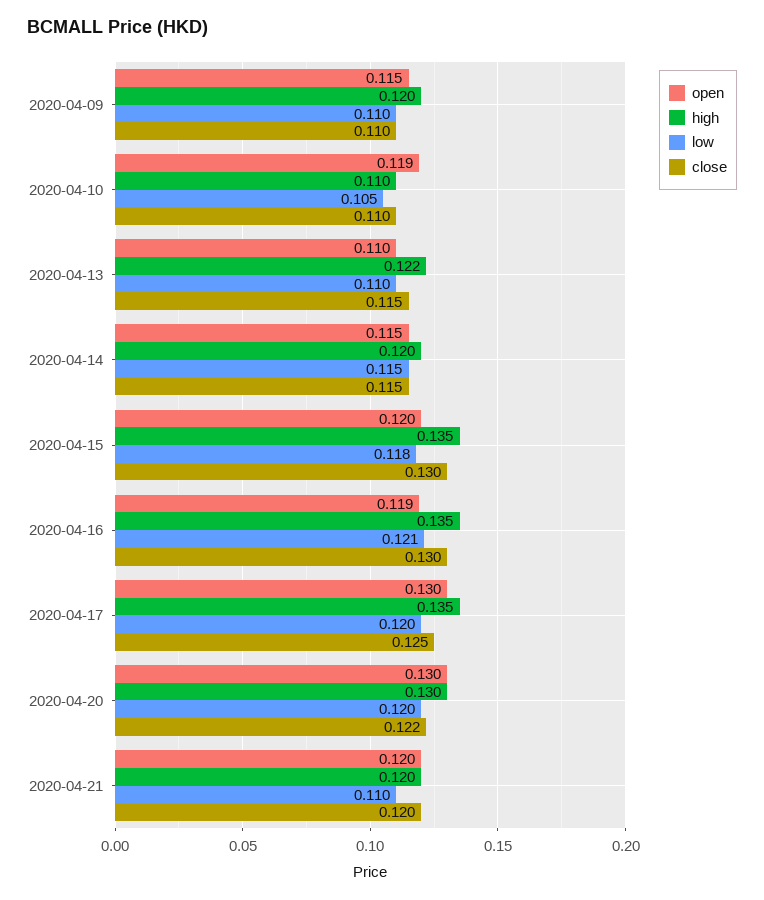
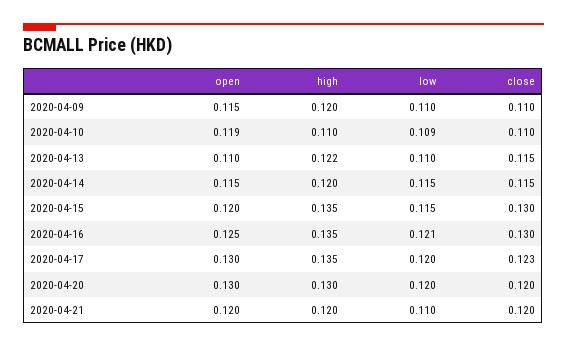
low, 2020-04-10: 0.105 -> 0.109
low, 2020-04-15: 0.118 -> 0.115
open, 2020-04-16: 0.119 -> 0.125
close, 2020-04-17: 0.125 -> 0.123
close, 2020-04-20: 0.122 -> 0.12

